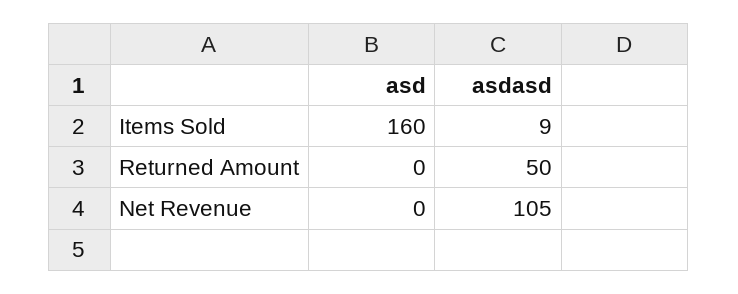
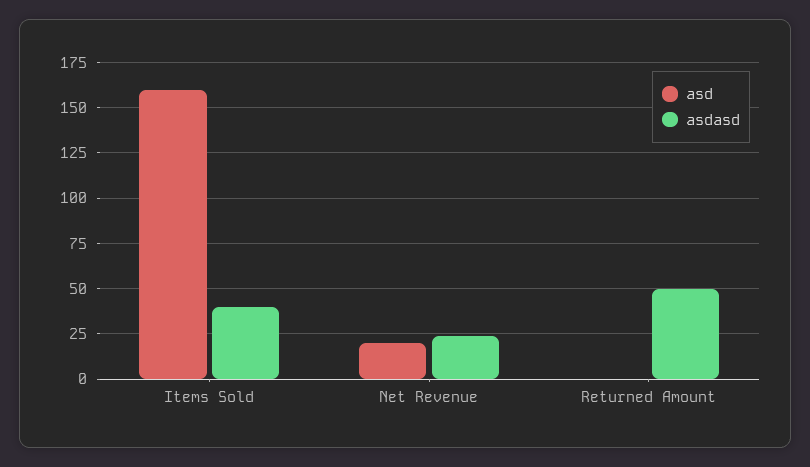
asdasd, Items Sold: 9 -> 40
asd, Net Revenue: 0 -> 20
asdasd, Net Revenue: 105 -> 25

